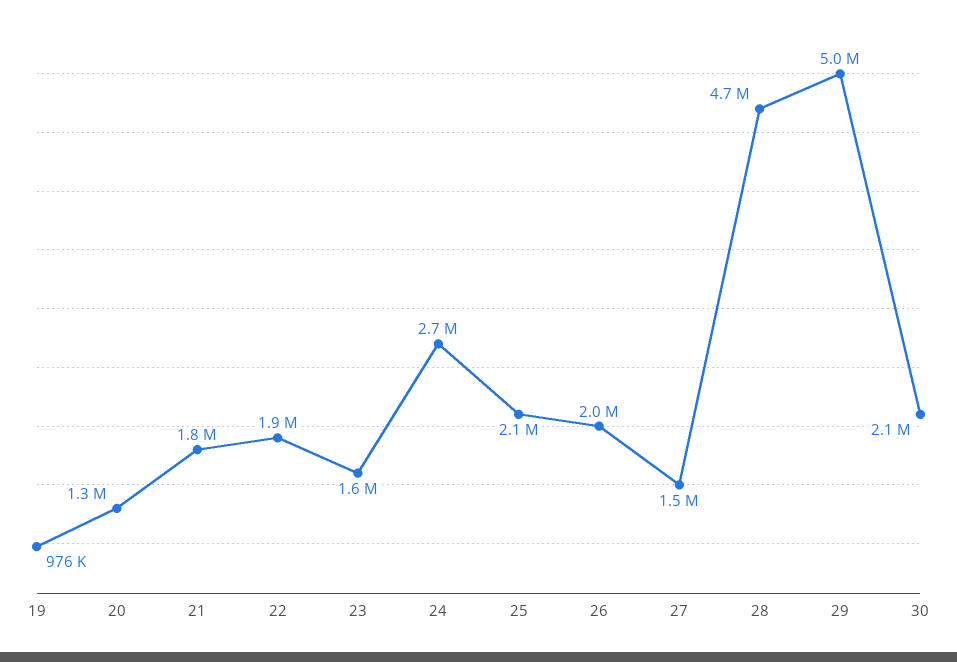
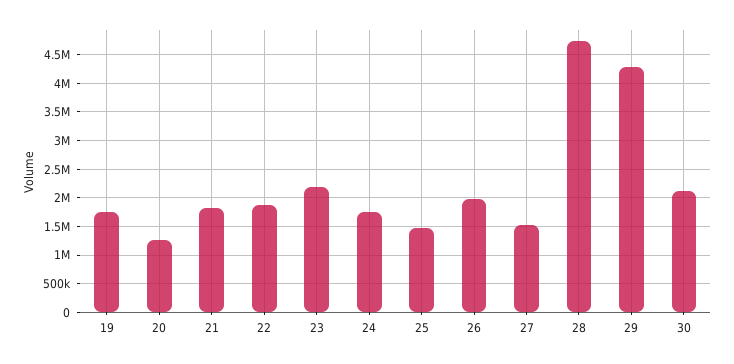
19: 976000 -> 1750000
23: 1600000 -> 2250000
24: 2700000 -> 1750000
25: 2100000 -> 1500000
29: 5000000 -> 4250000

